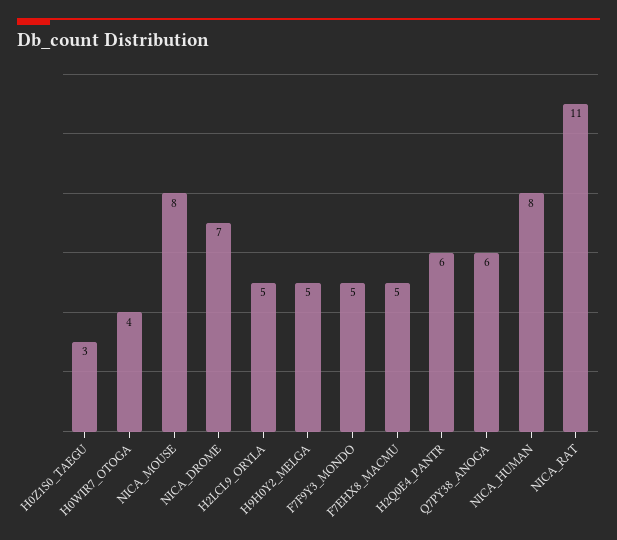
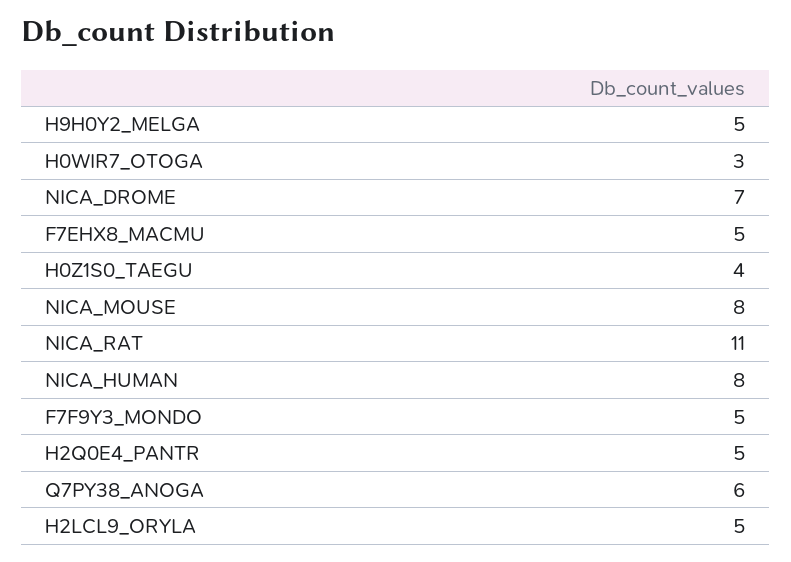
H0Z1S0_TAEGU: 3 -> 4
H0WIR7_OTOGA: 4 -> 3
H2Q0E4_PANTR: 6 -> 5

